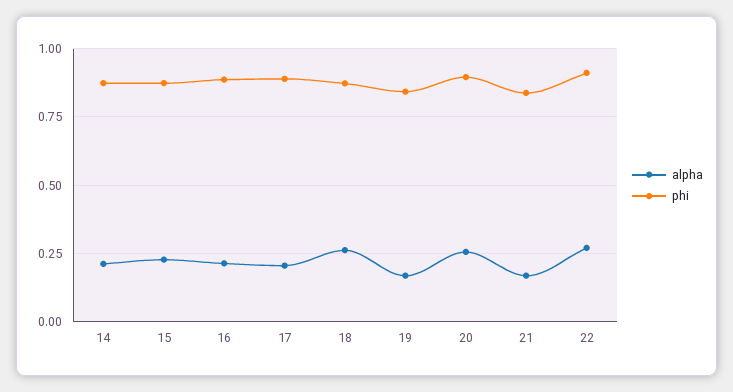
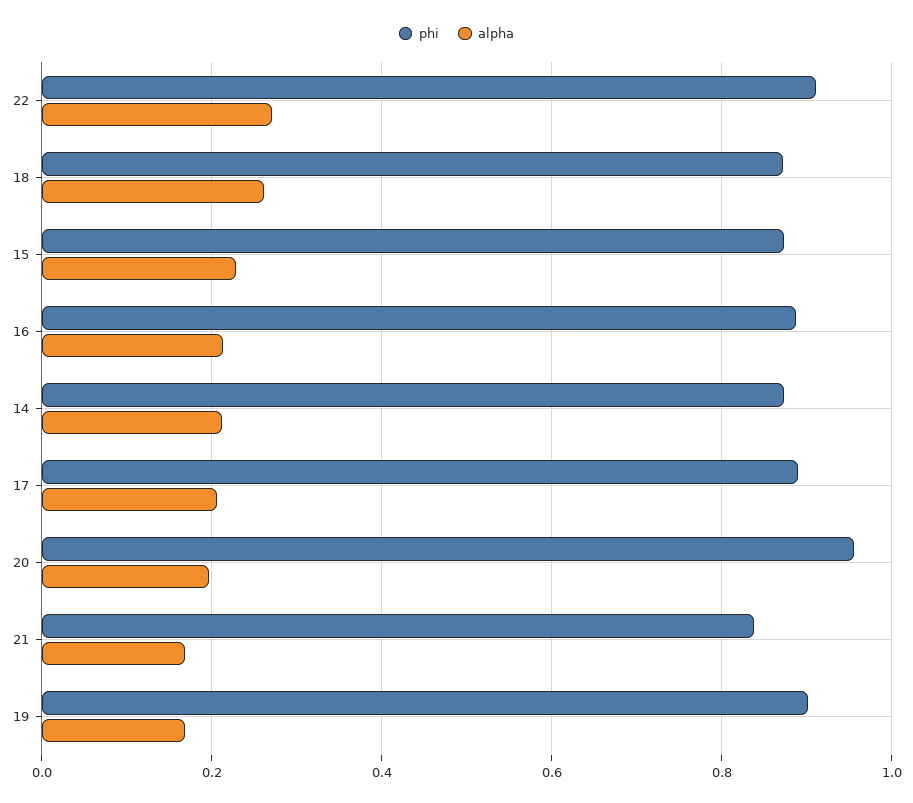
phi, 19: 0.85 -> 0.9
alpha, 20: 0.25 -> 0.2
phi, 20: 0.9 -> 0.96

